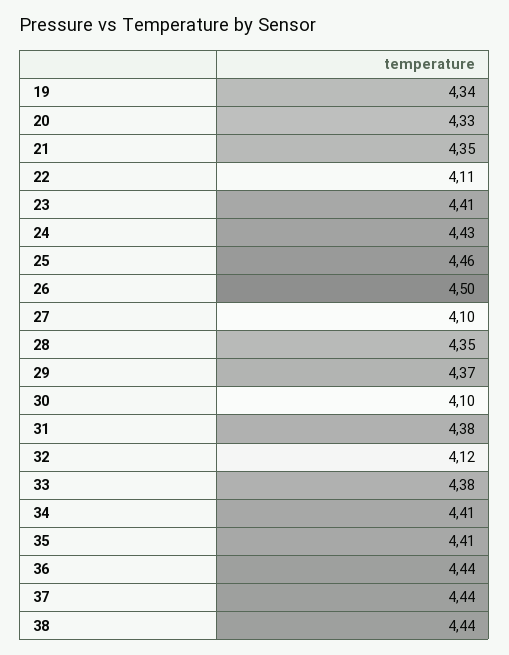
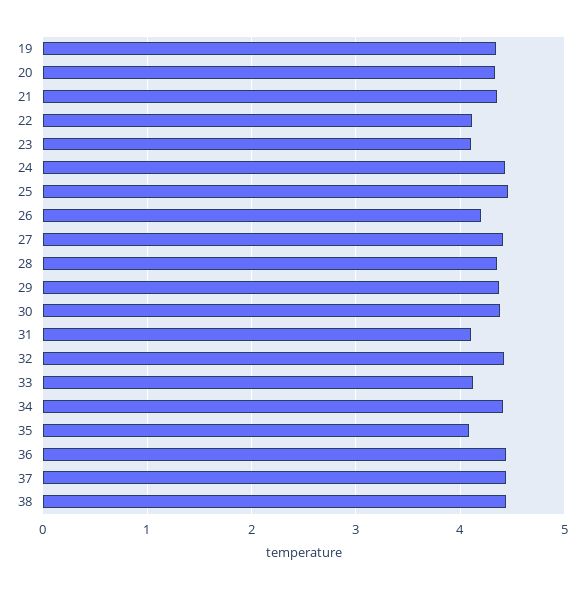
23: 4.41 -> 4.1
26: 4.5 -> 4.2
27: 4.1 -> 4.4
30: 4.1 -> 4.4
31: 4.38 -> 4.1
32: 4.12 -> 4.4
33: 4.38 -> 4.1
35: 4.41 -> 4.1

